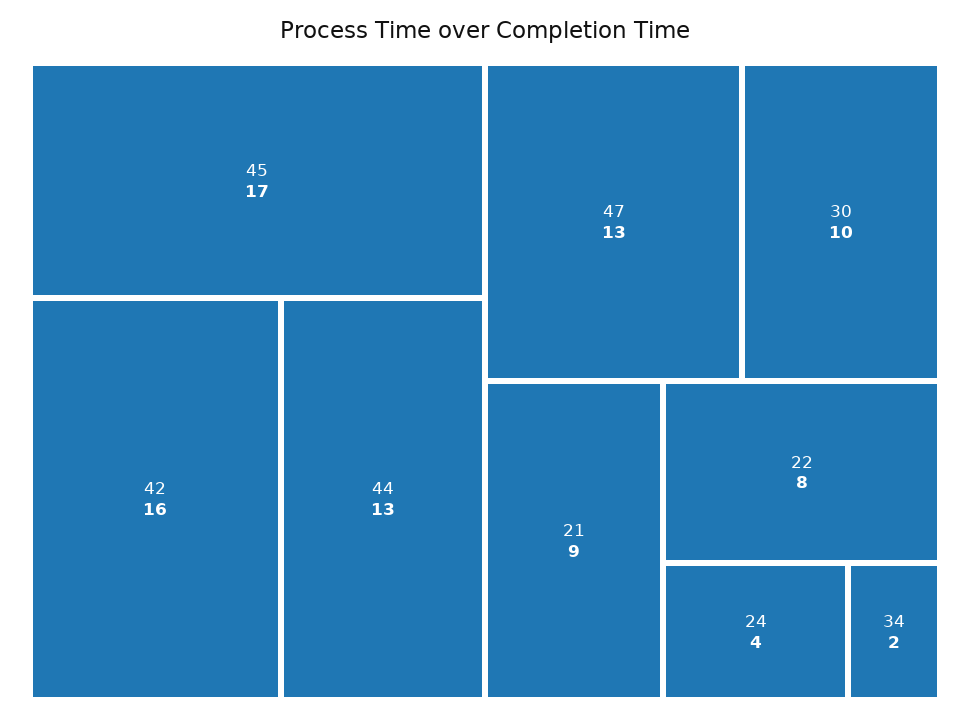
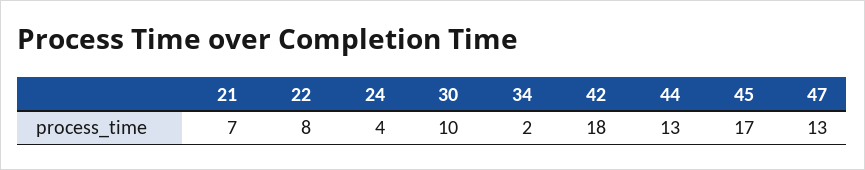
42: 16 -> 18
21: 9 -> 7

